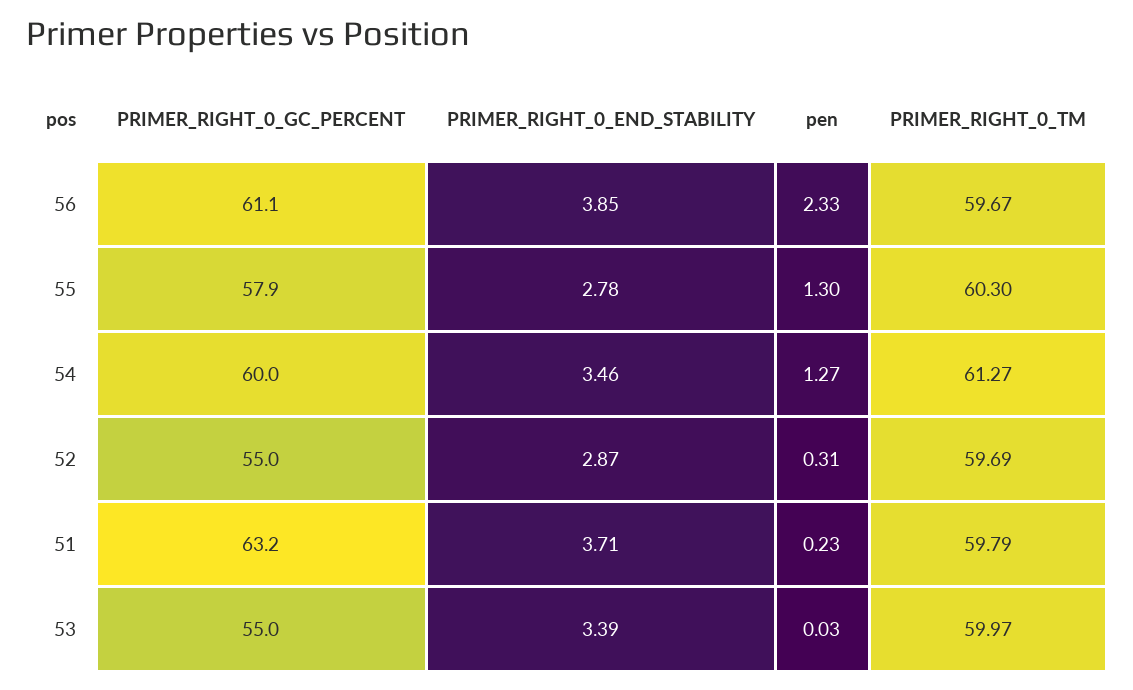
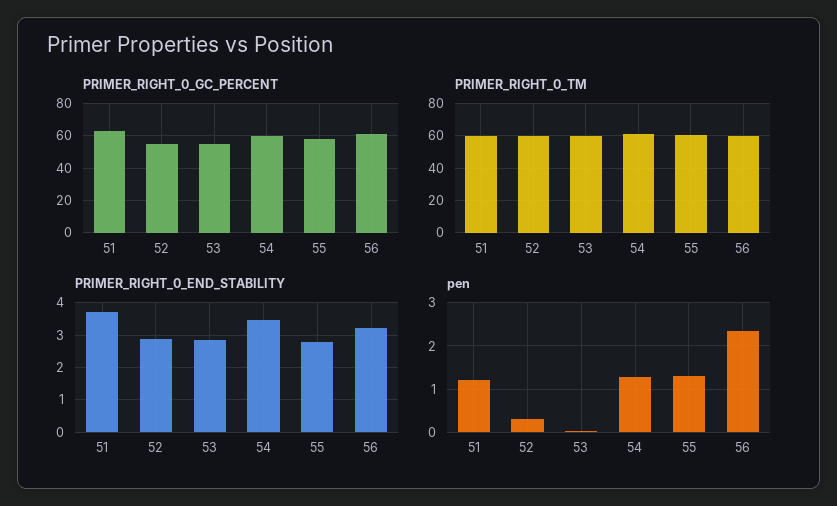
PRIMER_RIGHT_0_END_STABILITY, 56: 3.85 -> 3.2
pen, 51: 0.23 -> 1.2
PRIMER_RIGHT_0_END_STABILITY, 53: 3.39 -> 2.8

